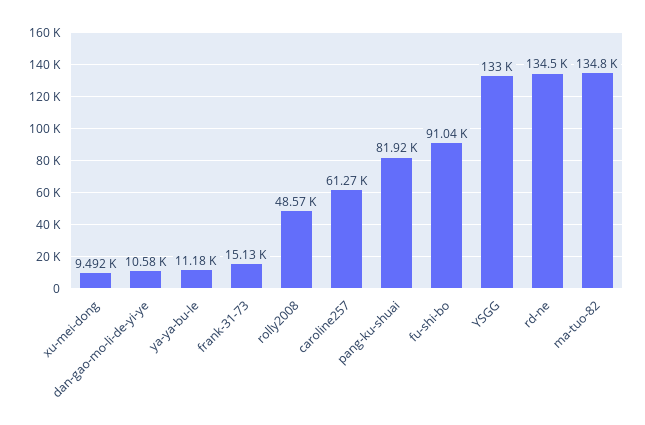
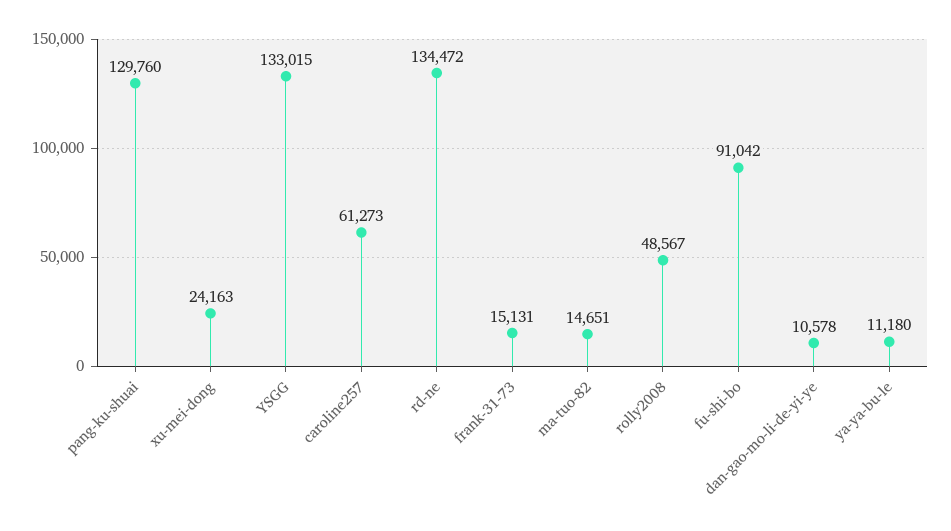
xu-mei-dong: 9492 -> 24163
pang-ku-shuai: 81920 -> 129760
ma-tuo-82: 134800 -> 14651

